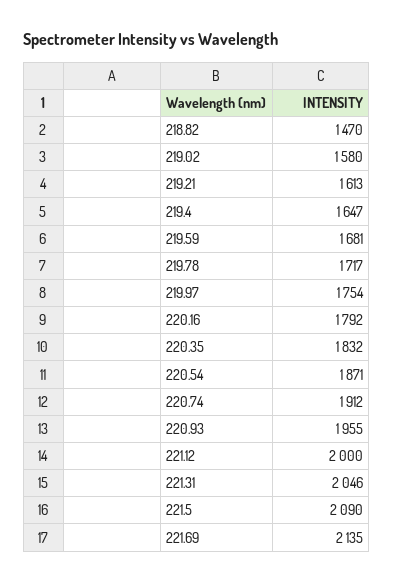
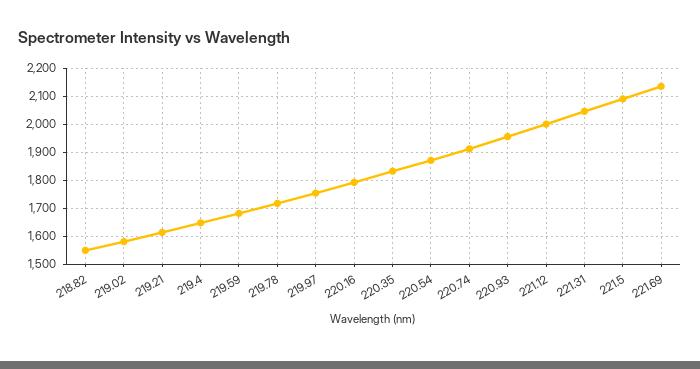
218.82: 1470 -> 1550

